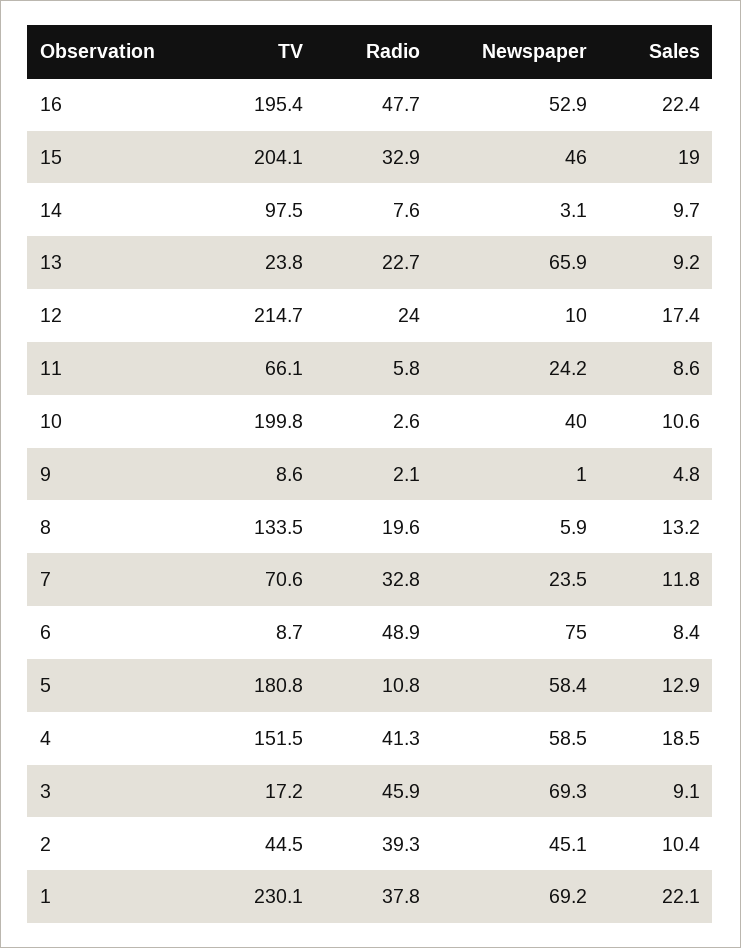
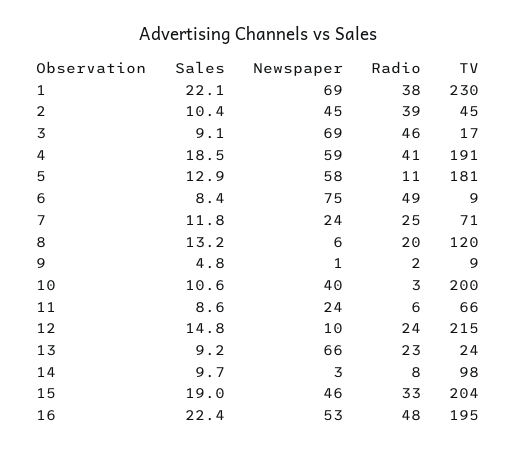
Sales, 12: 17.4 -> 14.8
TV, 8: 133.5 -> 120
Radio, 7: 32.8 -> 25
TV, 4: 151.5 -> 191

